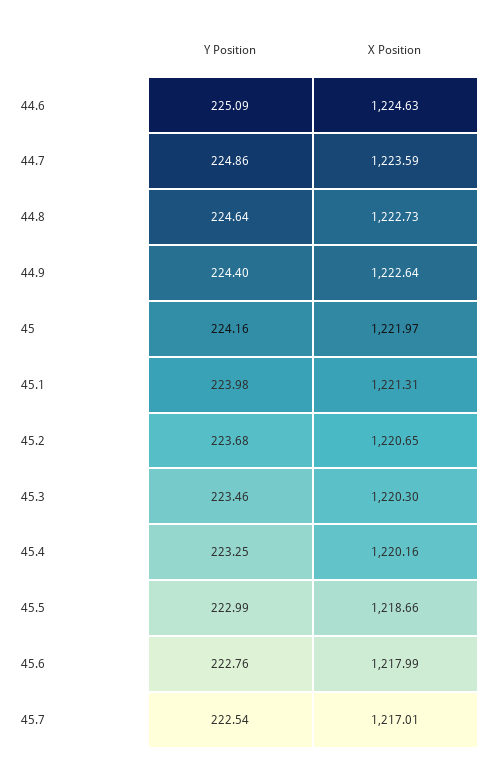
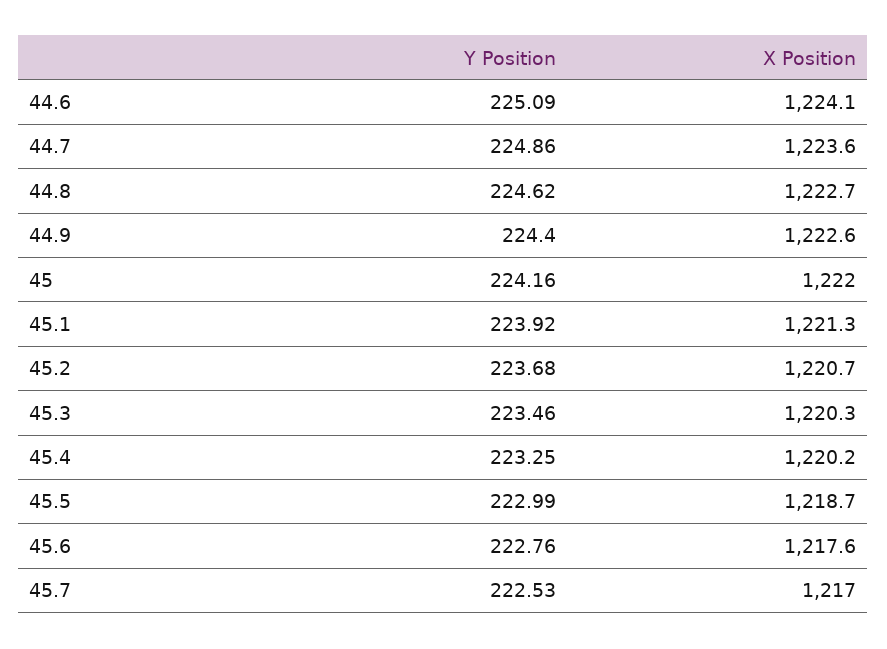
X Position, 44.6: 1224.63 -> 1224.1
Y Position, 44.8: 224.64 -> 224.62
Y Position, 45.1: 223.98 -> 223.92
X Position, 45.6: 1217.99 -> 1217.6
Y Position, 45.7: 222.54 -> 222.53

